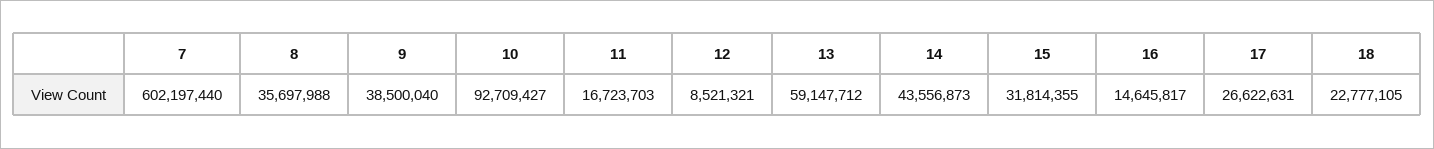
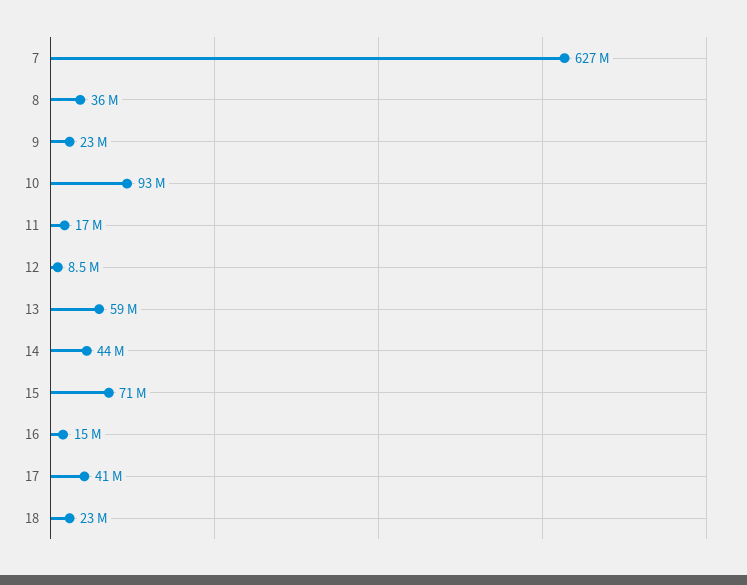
7: 602197440 -> 627000000
9: 38500040 -> 23000000
15: 31814355 -> 71000000
17: 26622631 -> 41000000

